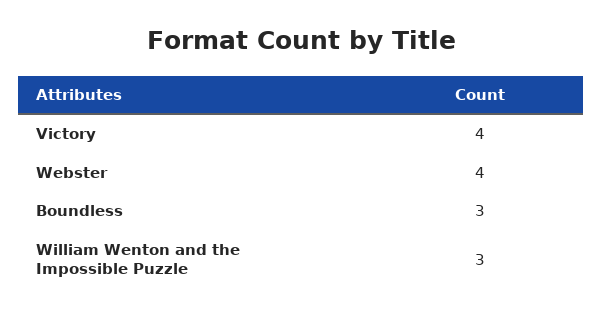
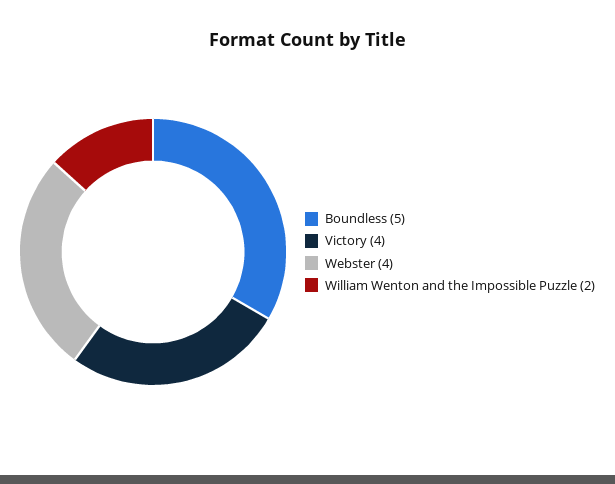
Boundless: 3 -> 5
William Wenton and the Impossible Puzzle: 3 -> 2

